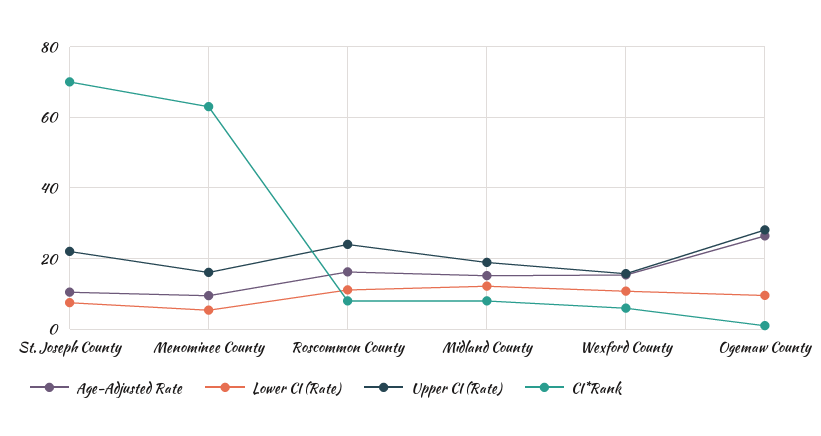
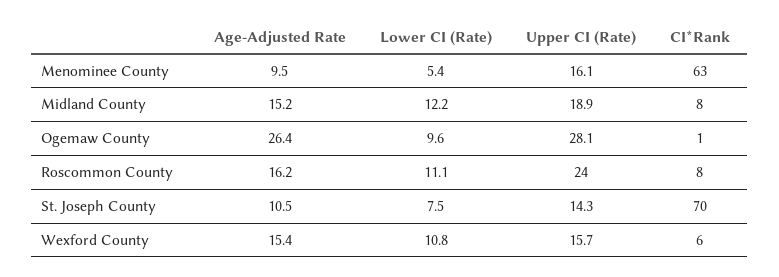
Upper CI (Rate), St. Joseph County: 22 -> 14.3

